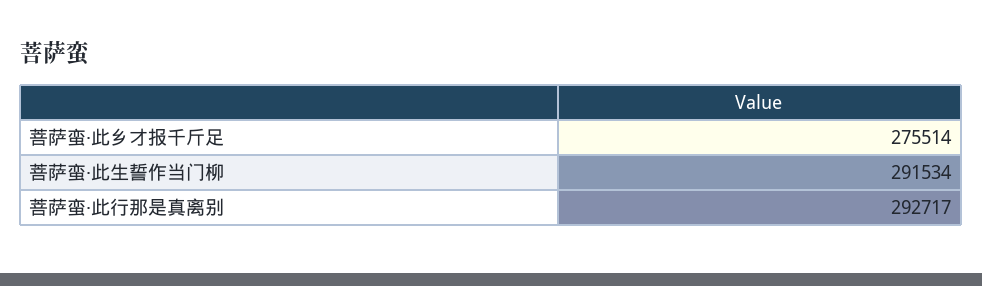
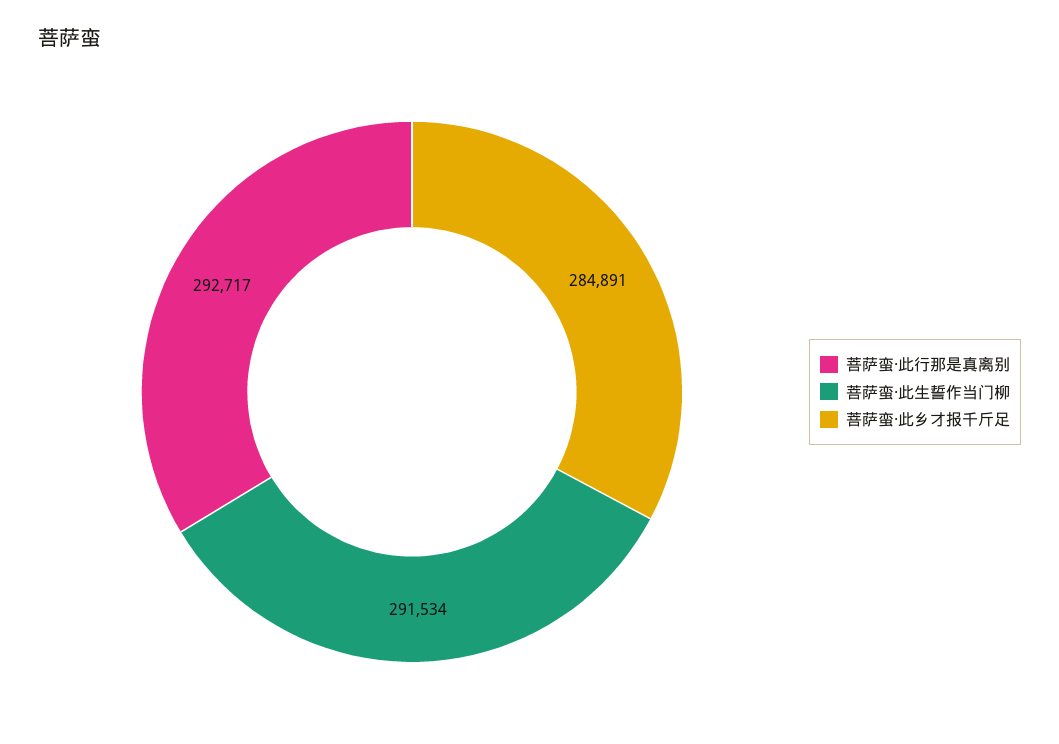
菩萨蛮·此乡才报千斤足: 275514 -> 284891

